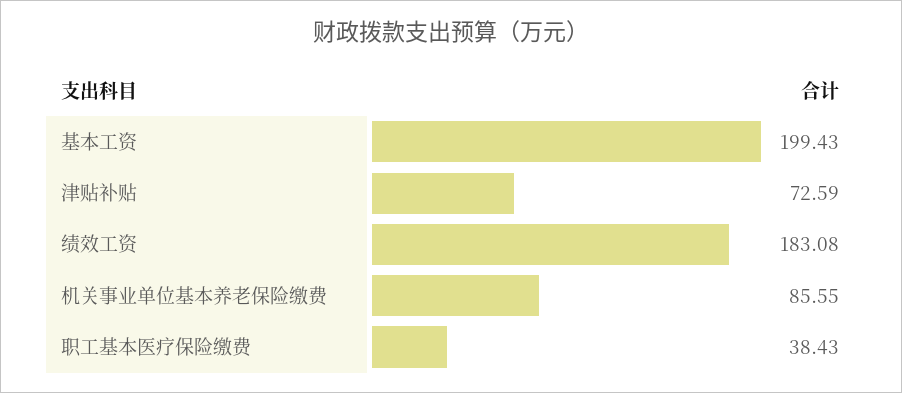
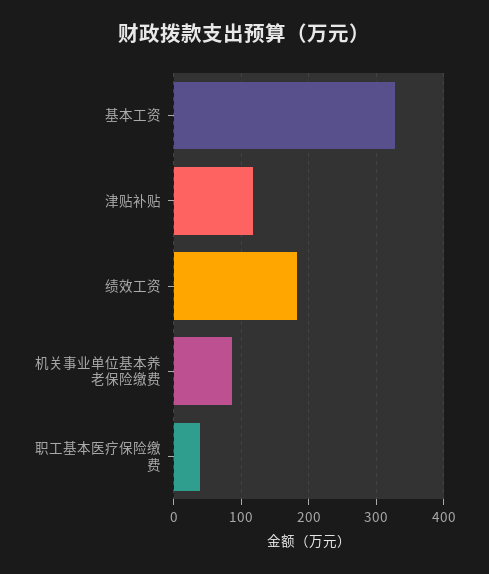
基本工资: 199.43 -> 330
津贴补贴: 72.59 -> 120

